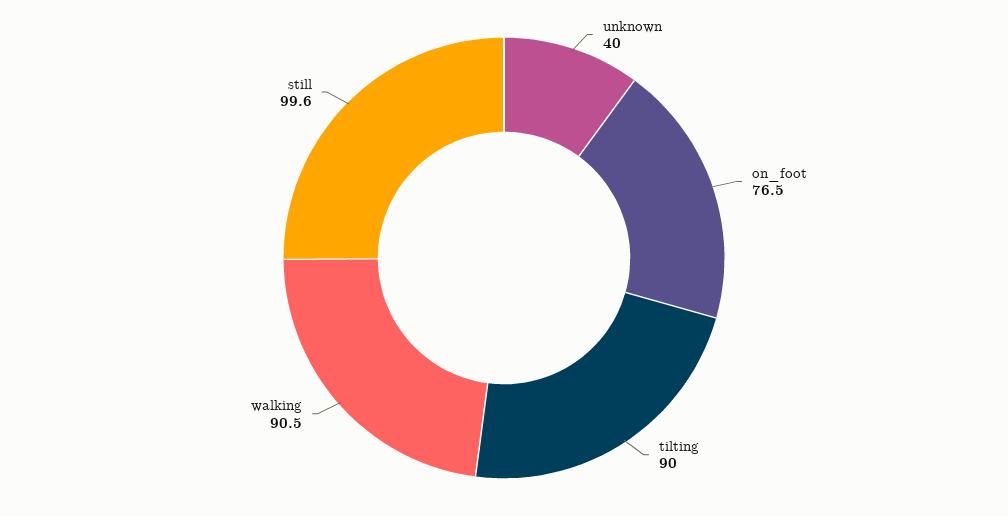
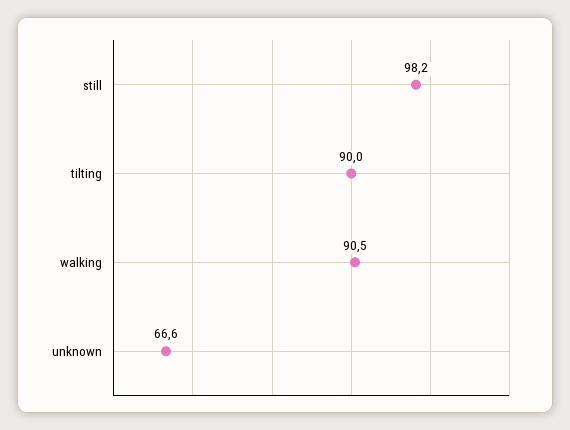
unknown: 40 -> 66.6
on_foot: 76.5 -> none
still: 99.6 -> 98.2

